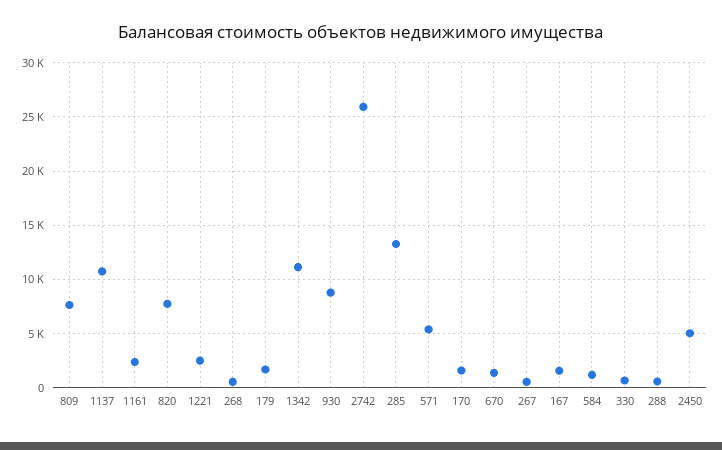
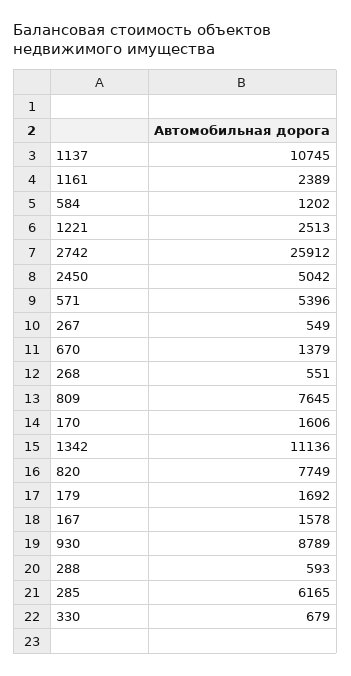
285: 13000 -> 6165

